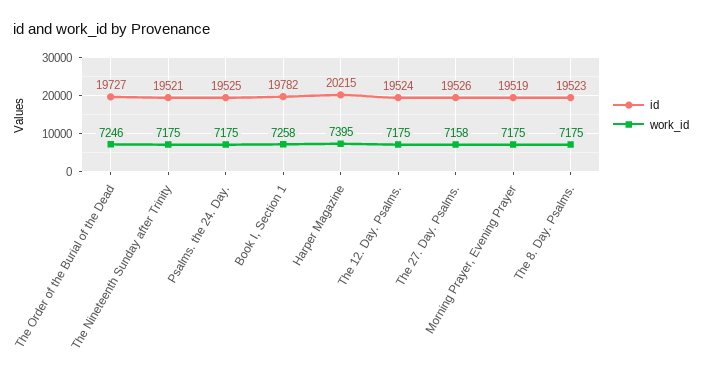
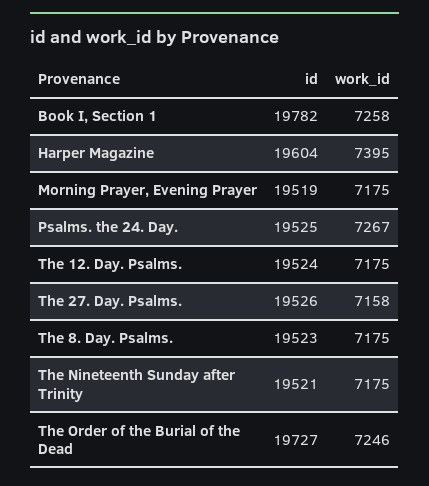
work_id, Psalms. the 24. Day.: 7175 -> 7267
id, Harper Magazine: 20215 -> 19604

